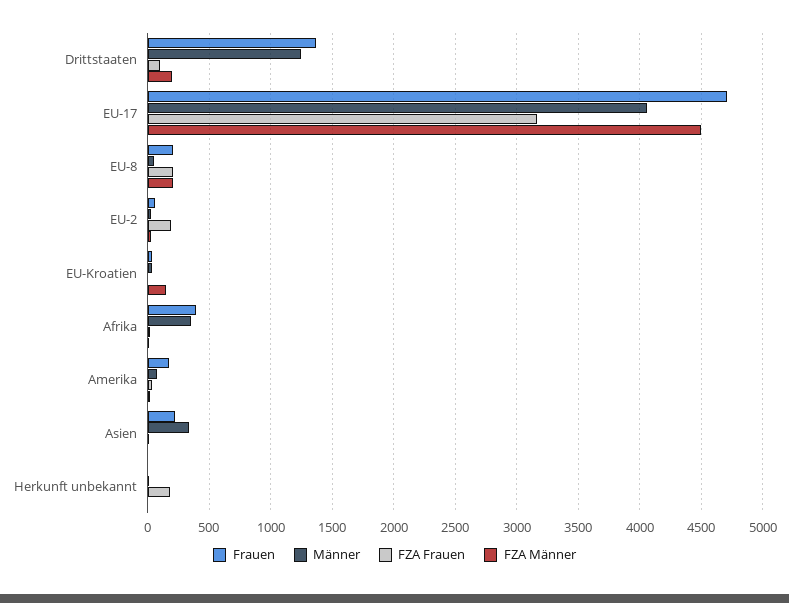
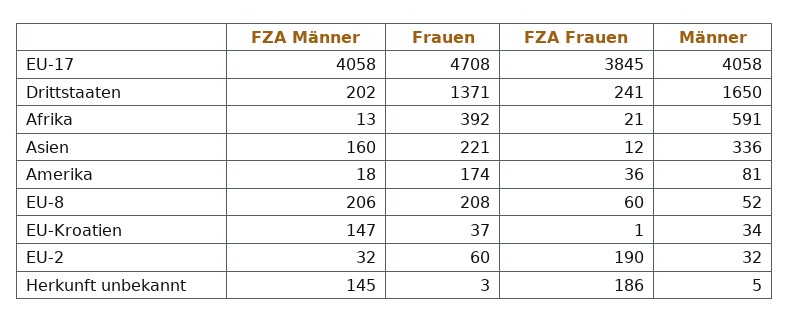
Männer, Drittstaaten: 1250 -> 1650
FZA Frauen, Drittstaaten: 100 -> 241
FZA Frauen, EU-17: 3150 -> 3845
FZA Männer, EU-17: 4500 -> 4058
FZA Frauen, EU-8: 200 -> 60
Männer, Afrika: 350 -> 591
FZA Männer, Asien: 0 -> 160
FZA Männer, Herkunft unbekannt: 0 -> 145

